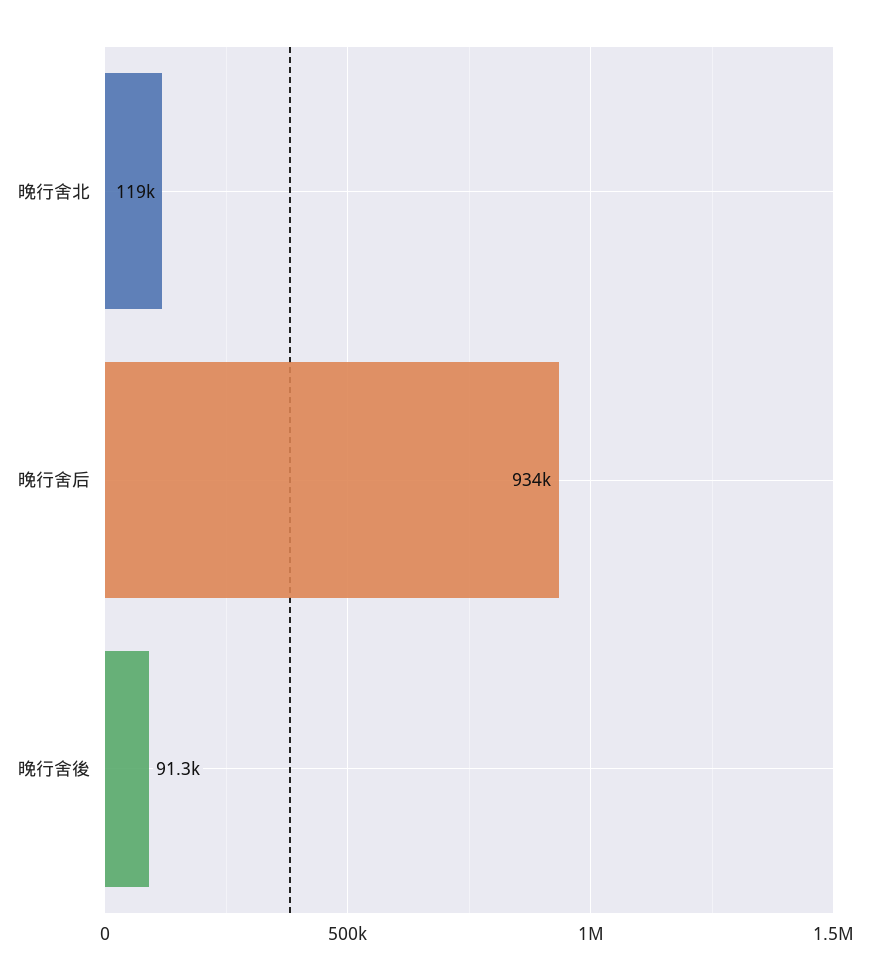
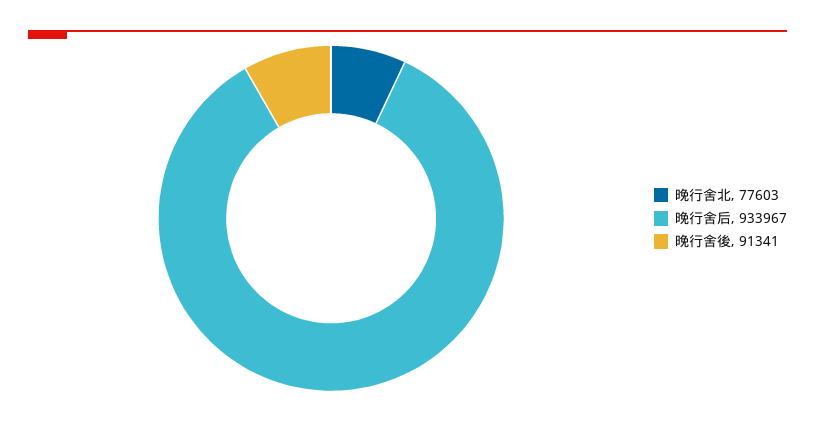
晚行舍北: 119000 -> 77603

